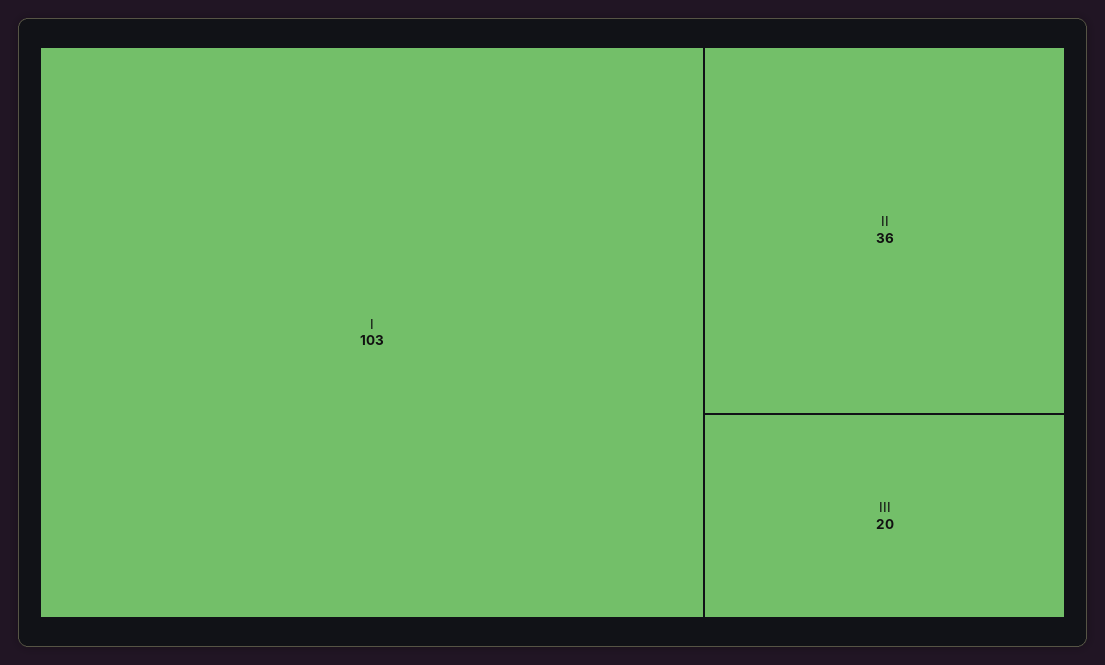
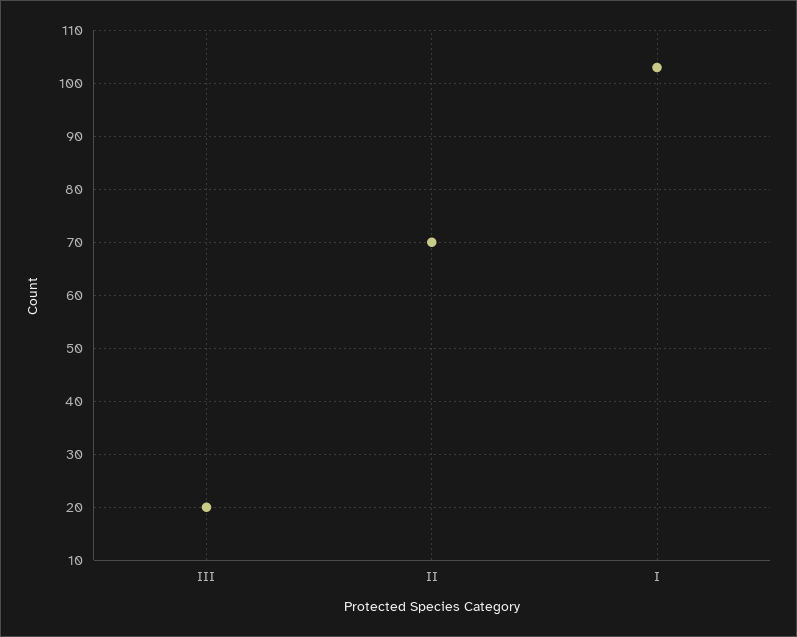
II: 36 -> 70

